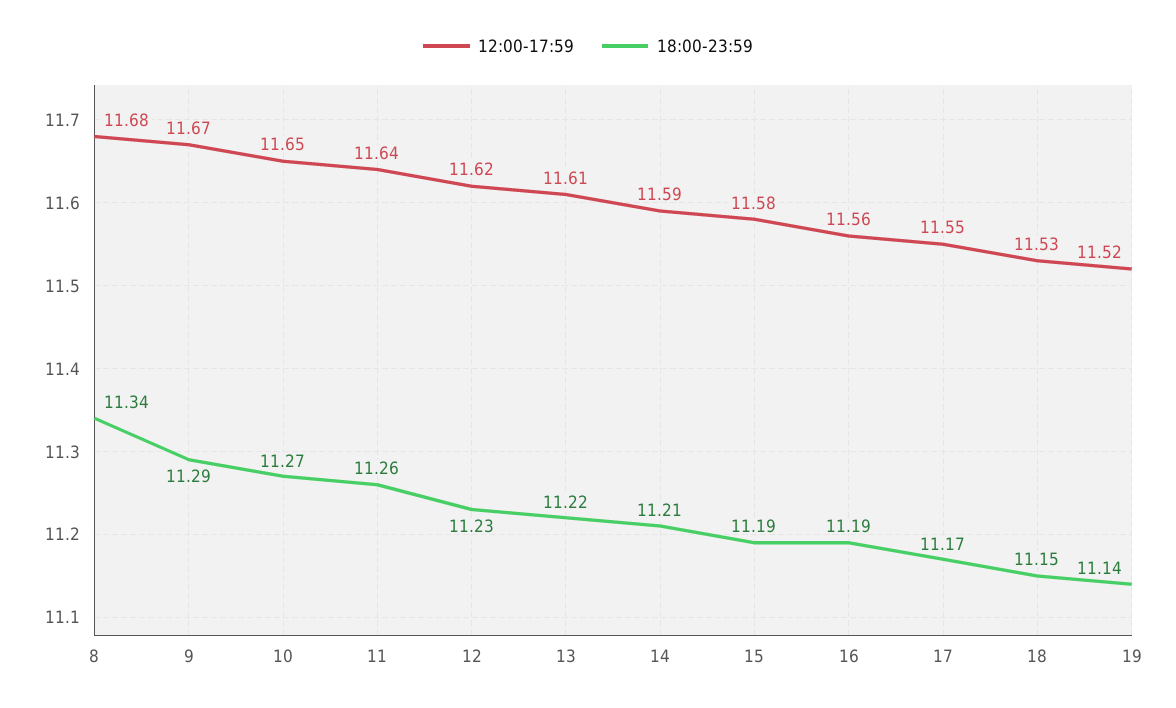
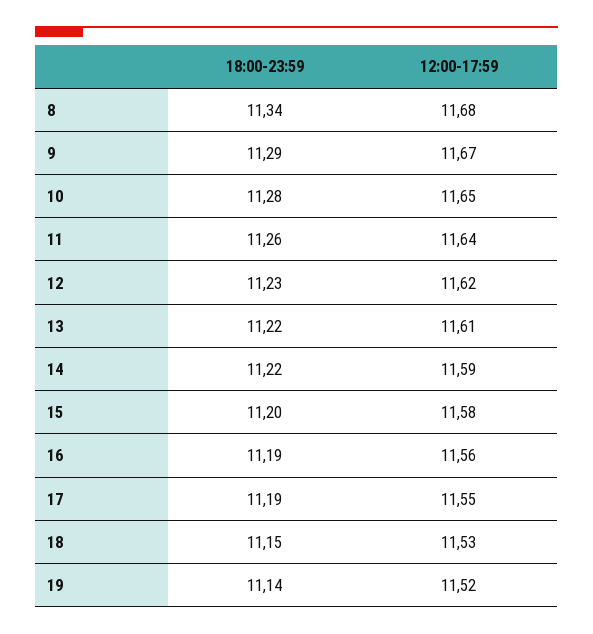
18:00-23:59, 10: 11.27 -> 11.28
18:00-23:59, 14: 11.21 -> 11.22
18:00-23:59, 15: 11.19 -> 11.2
18:00-23:59, 17: 11.17 -> 11.19

